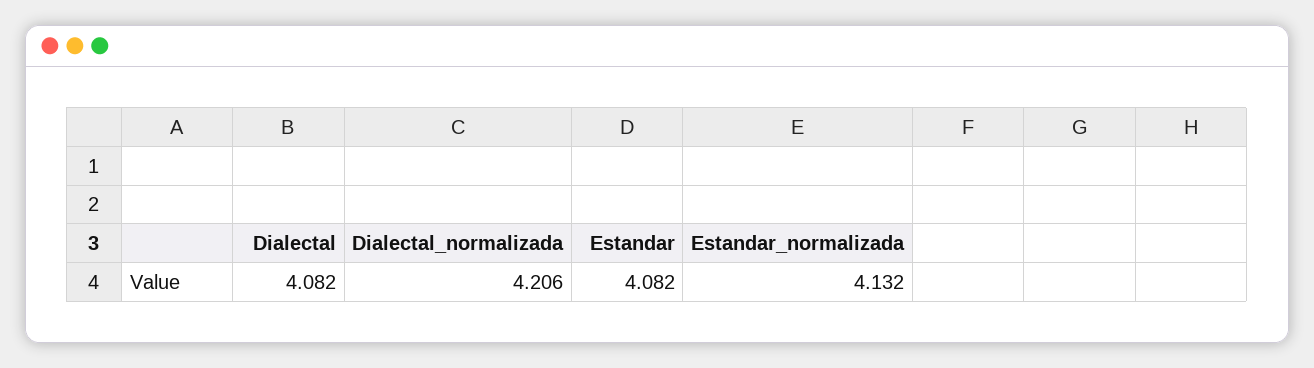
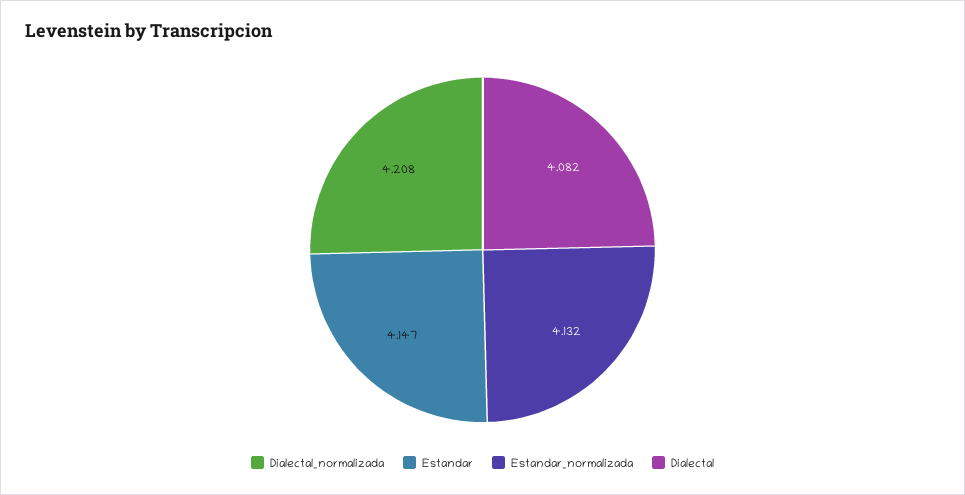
Dialectal_normalizada: 4.206 -> 4.208
Estandar: 4.082 -> 4.147

